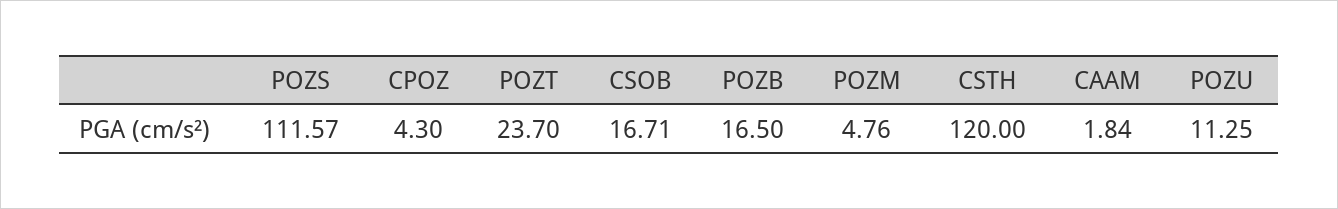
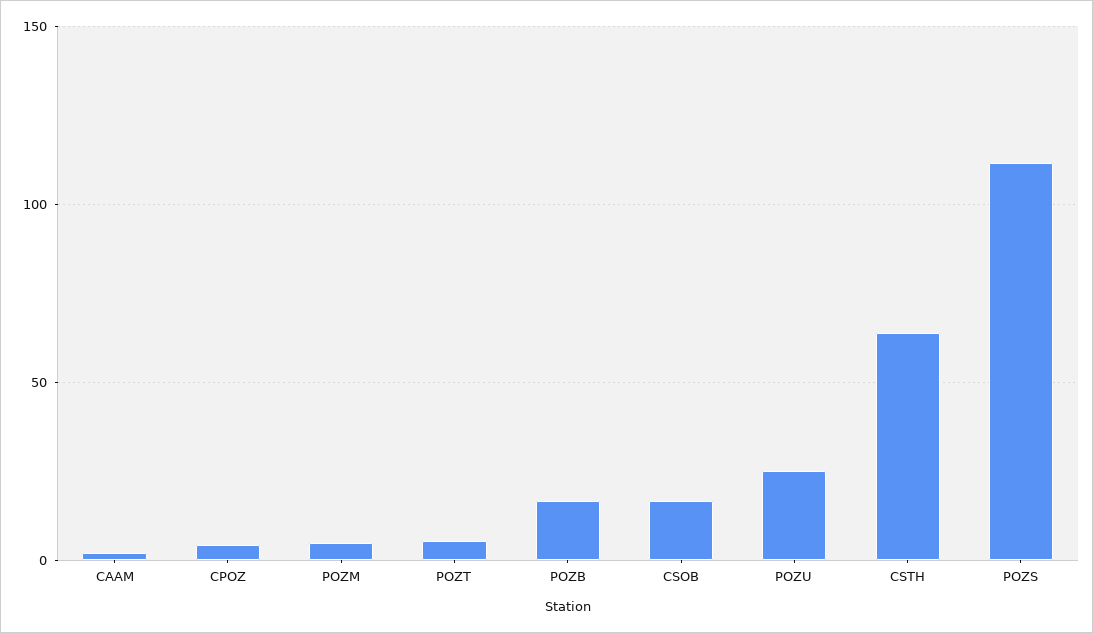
POZT: 23.7 -> 5
CSTH: 120 -> 65
POZU: 11.25 -> 25

